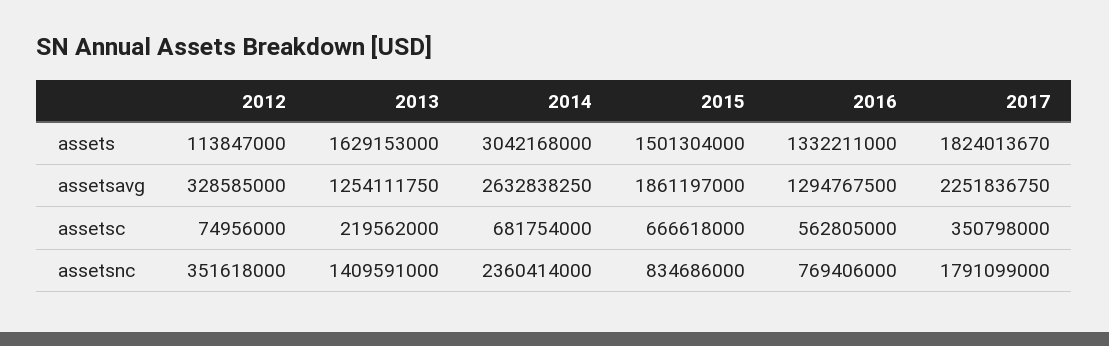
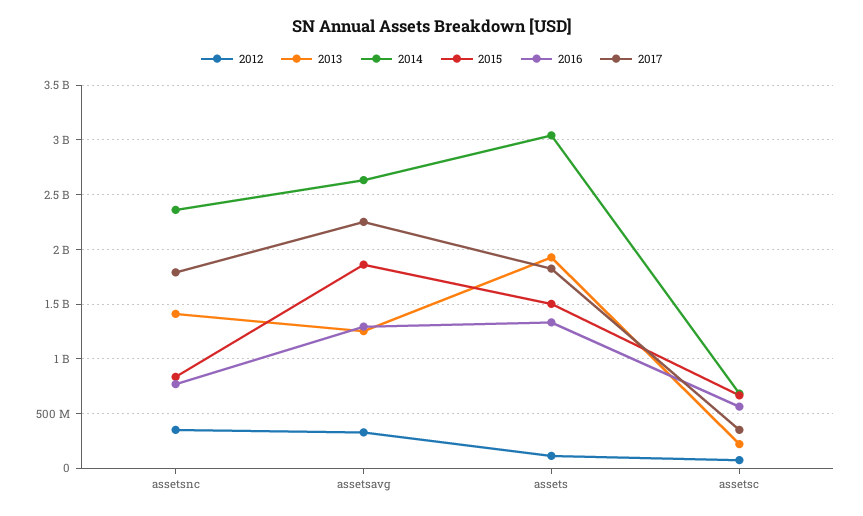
2013, assets: 1629153000 -> 1900000000

